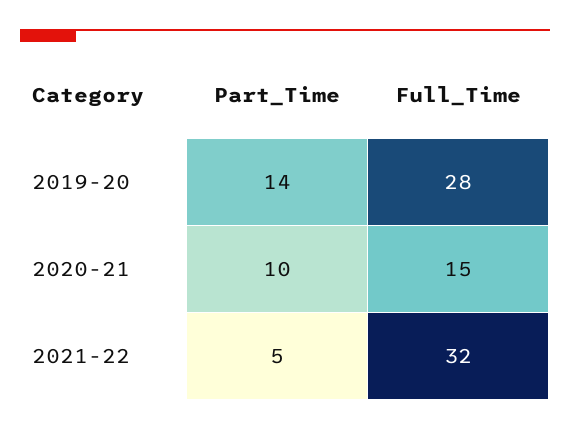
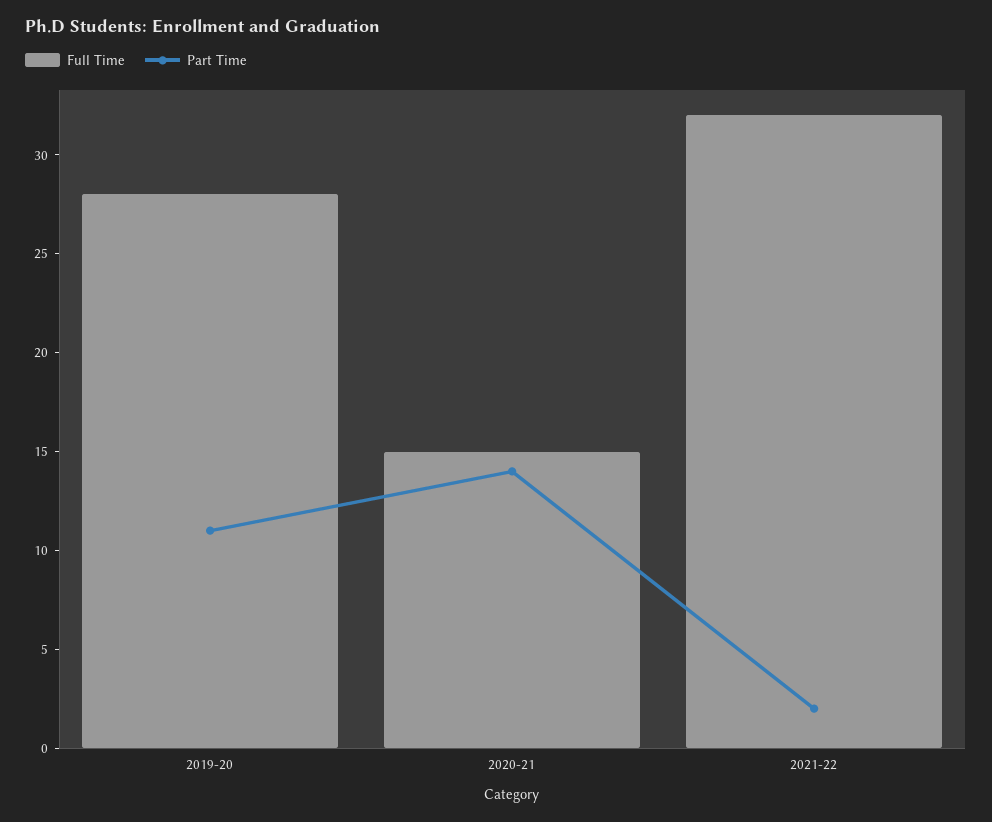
Part_Time, 2019-20: 14 -> 11
Part_Time, 2020-21: 10 -> 14
Part_Time, 2021-22: 5 -> 2

